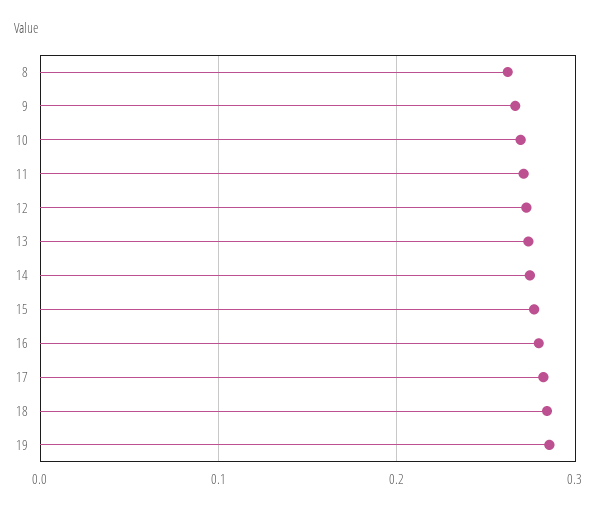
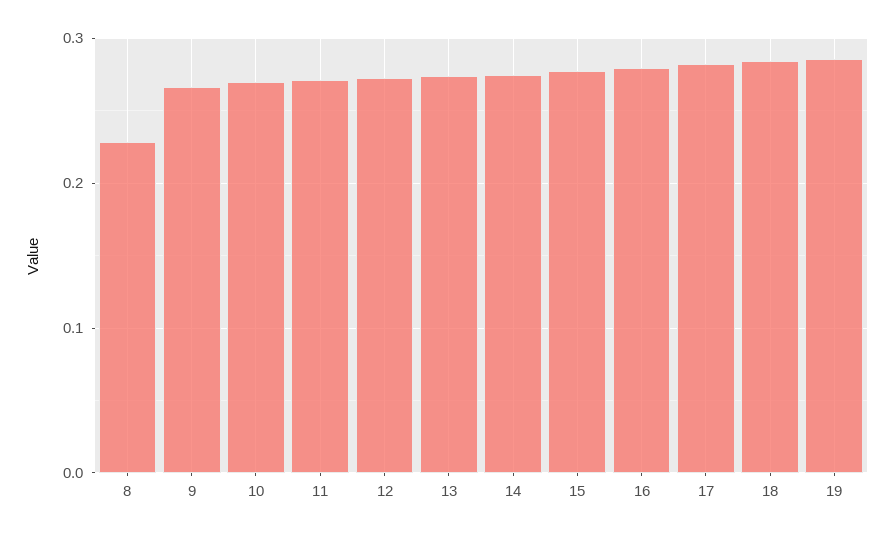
8: 0.26 -> 0.23

